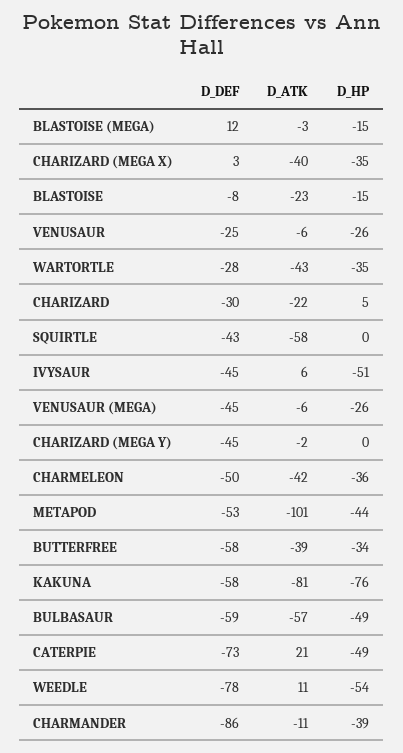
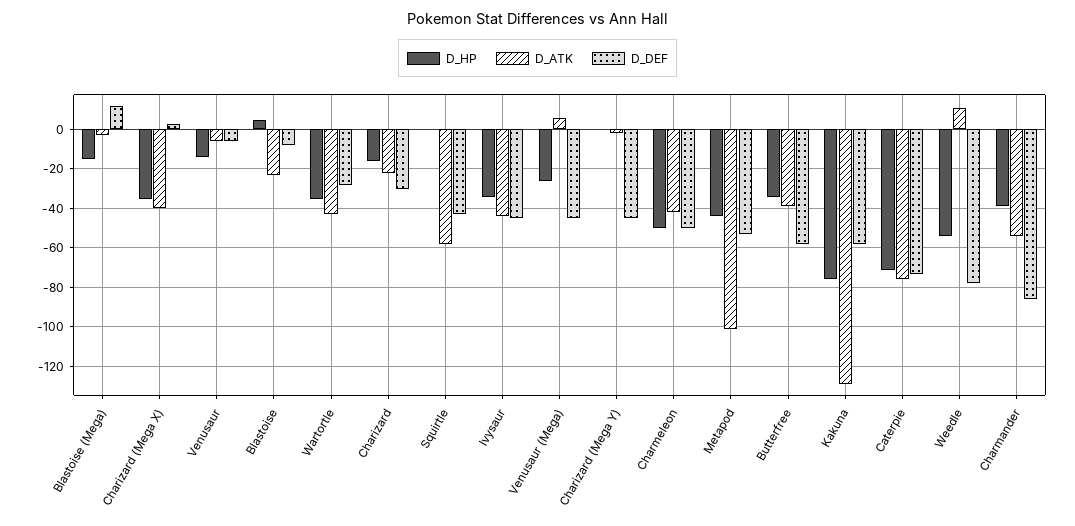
D_HP, BLASTOISE: -15 -> 5
D_DEF, VENUSAUR: -25 -> -5
D_HP, VENUSAUR: -26 -> -15
D_HP, CHARIZARD: 5 -> -15
D_ATK, IVYSAUR: 6 -> -45
D_HP, IVYSAUR: -51 -> -35
D_ATK, VENUSAUR (MEGA): -6 -> 5
D_HP, CHARMELEON: -36 -> -50
D_ATK, KAKUNA: -81 -> -130
D_DEF, BULBASAUR: -59 -> none
D_ATK, BULBASAUR: -57 -> none
D_HP, BULBASAUR: -49 -> none
D_ATK, CATERPIE: 21 -> -75
D_HP, CATERPIE: -49 -> -70
D_ATK, CHARMANDER: -11 -> -55

